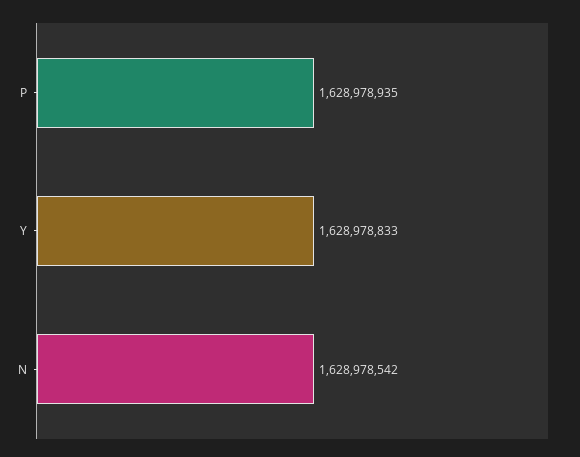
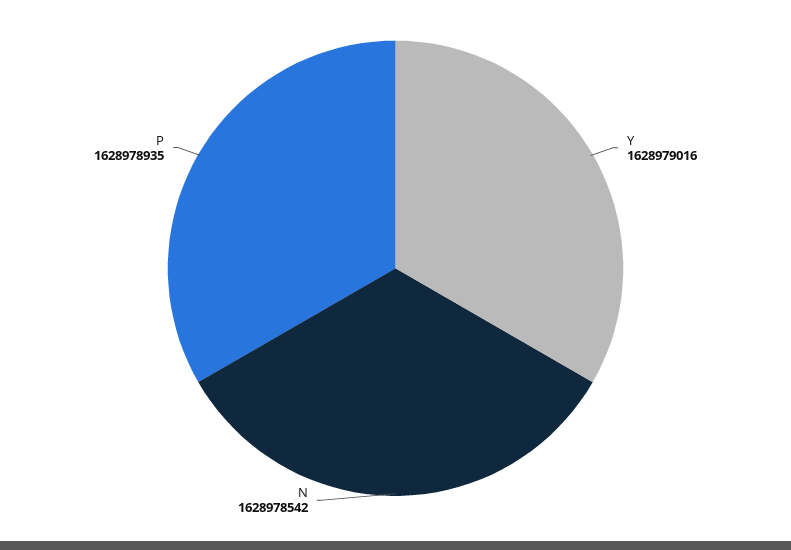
Y: 1628978833 -> 1628979016

